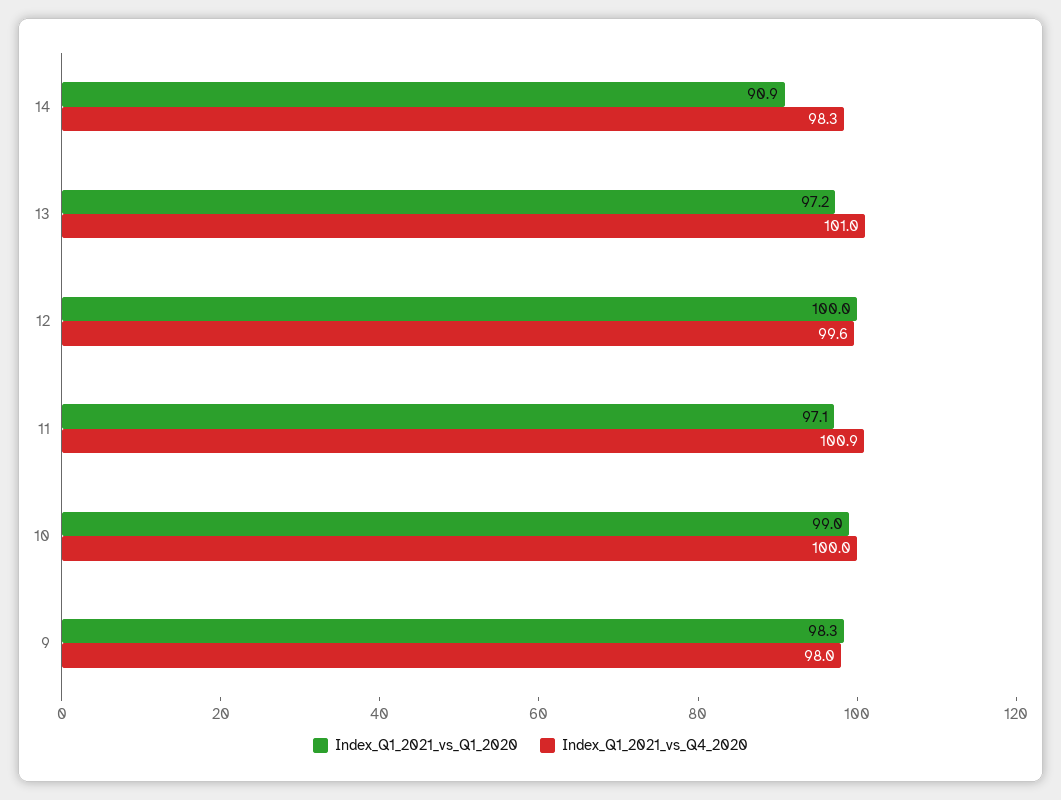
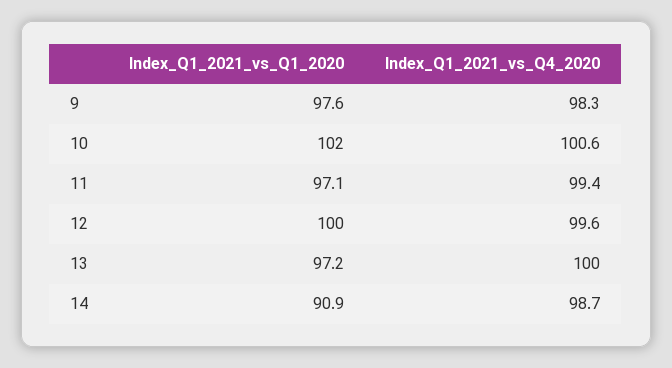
Index_Q1_2021_vs_Q4_2020, 14: 98.3 -> 98.7
Index_Q1_2021_vs_Q4_2020, 13: 101 -> 100
Index_Q1_2021_vs_Q4_2020, 11: 100.9 -> 99.4
Index_Q1_2021_vs_Q1_2020, 10: 99 -> 102
Index_Q1_2021_vs_Q4_2020, 10: 100 -> 100.6
Index_Q1_2021_vs_Q1_2020, 9: 98.3 -> 97.6
Index_Q1_2021_vs_Q4_2020, 9: 98 -> 98.3

